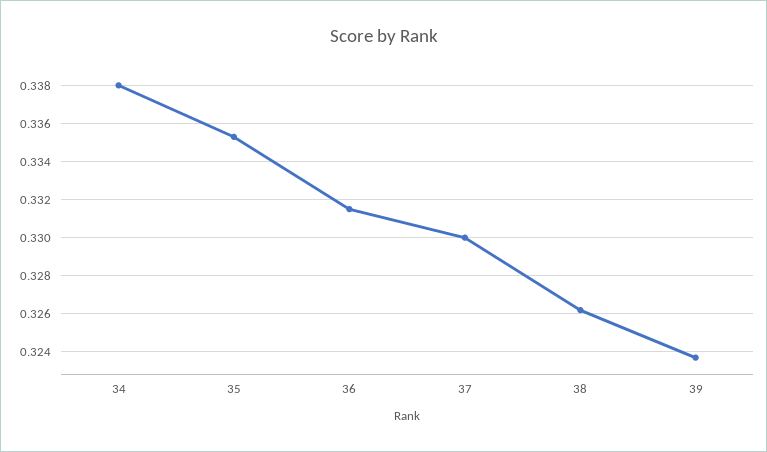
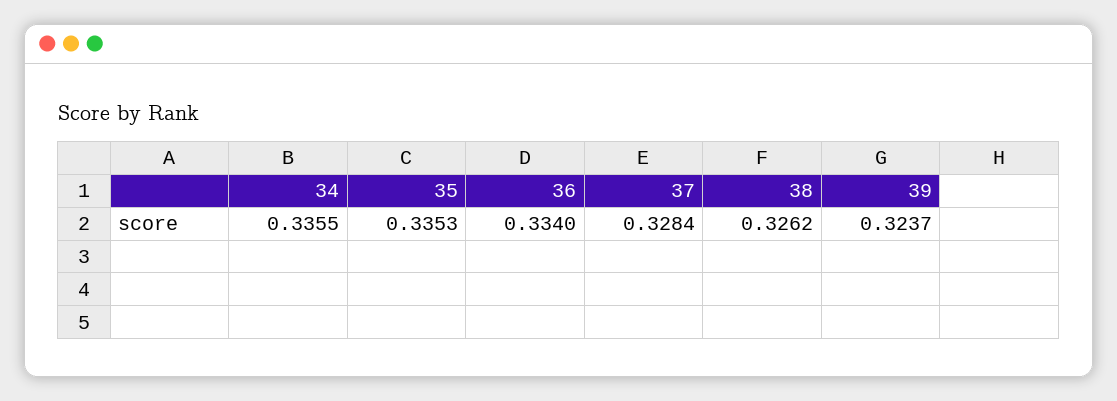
34: 0.338 -> 0.3355
36: 0.3315 -> 0.334
37: 0.33 -> 0.3284

